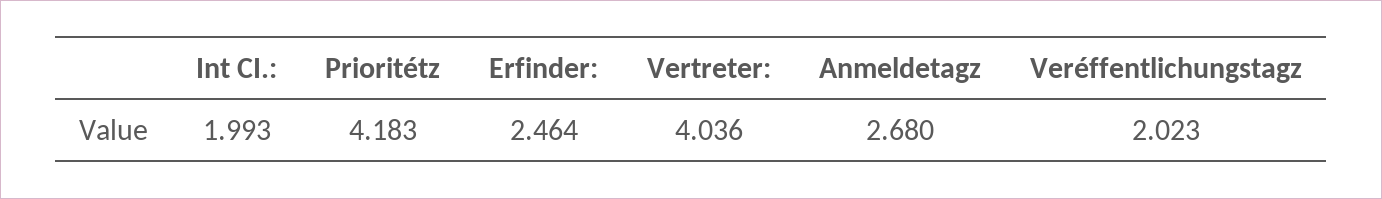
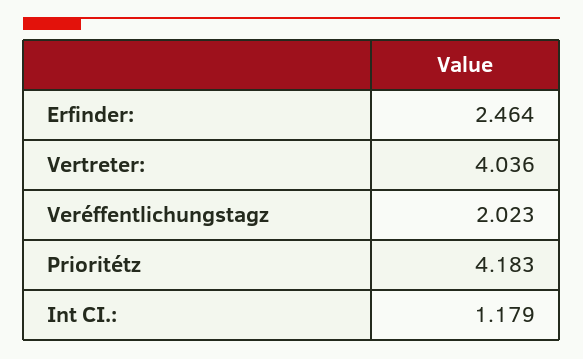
Int CI.:: 1.993 -> 1.179
Anmeldetagz: 2.68 -> none

